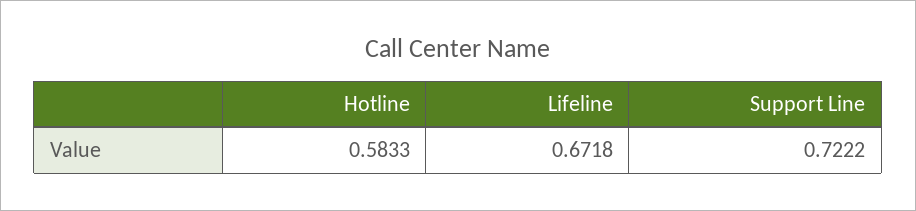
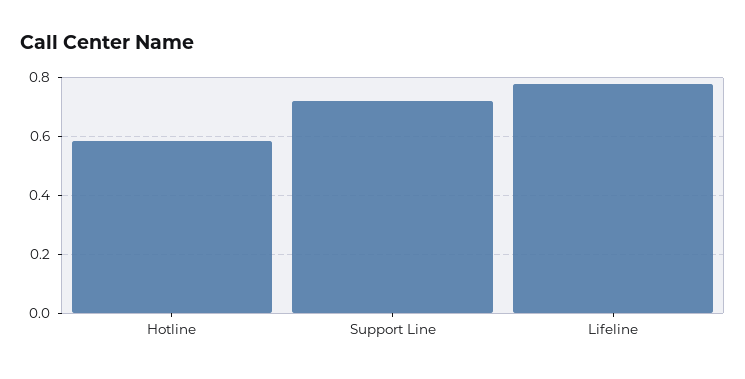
Lifeline: 0.6718 -> 0.775

